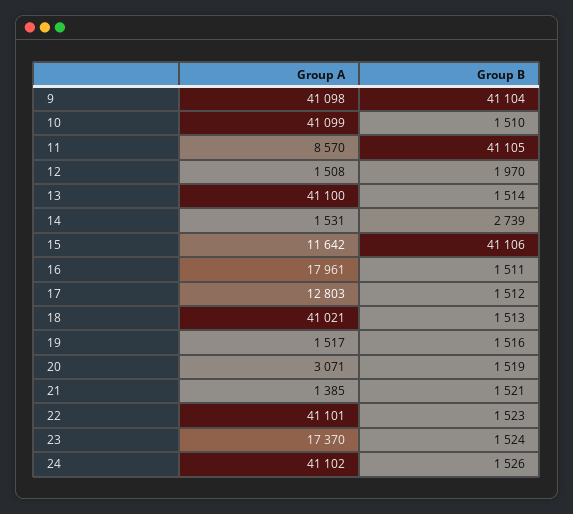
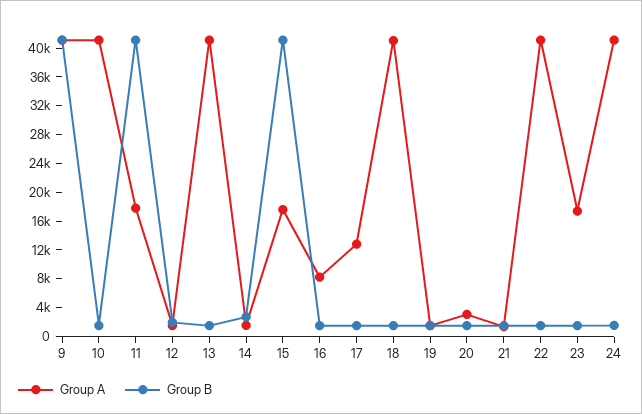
Group A, 11: 8570 -> 18000
Group A, 15: 11642 -> 18000
Group A, 16: 17961 -> 8000

